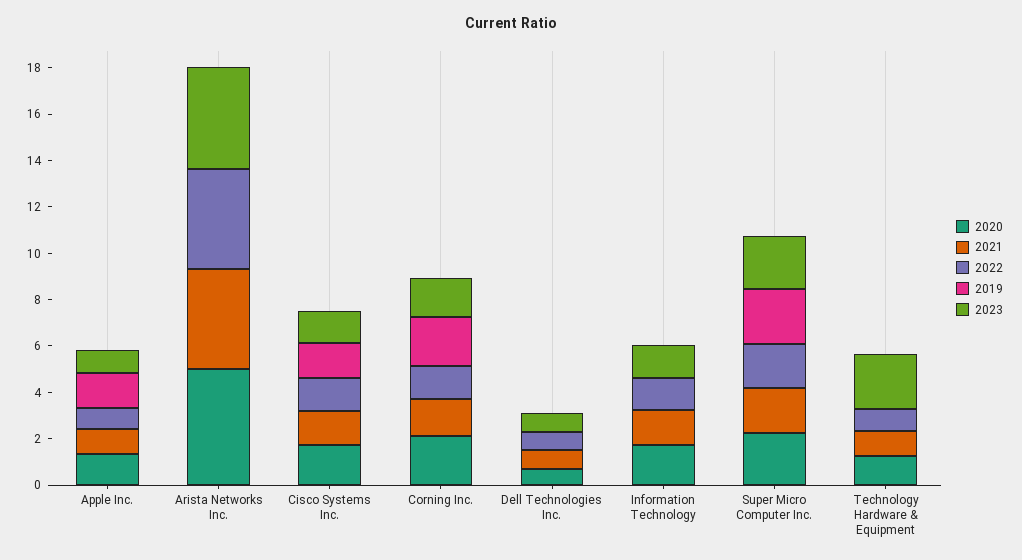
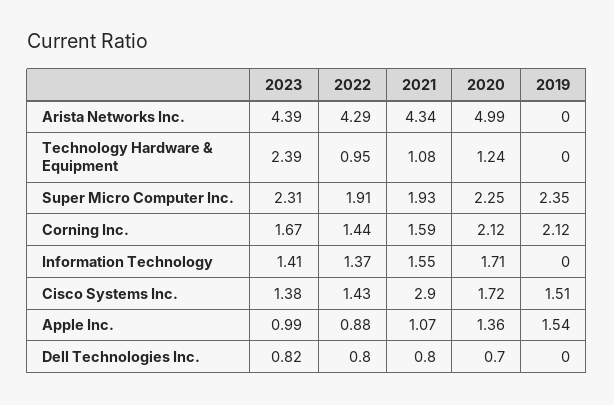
2021, Cisco Systems Inc.: 1.5 -> 2.9

